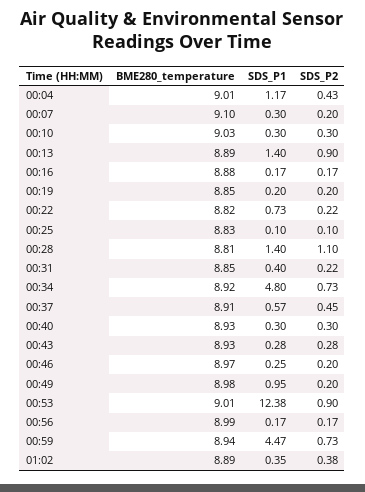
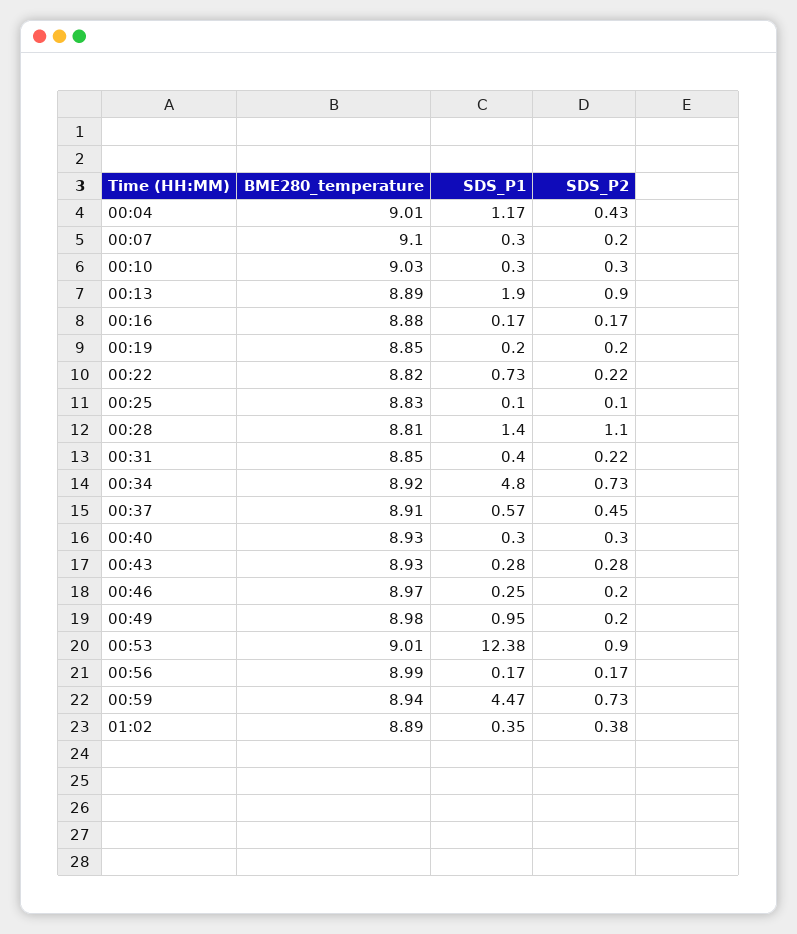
SDS_P1, 00:13: 1.4 -> 1.9

